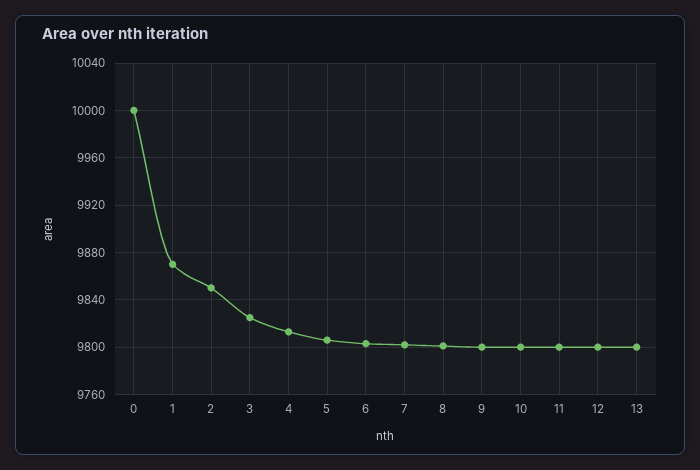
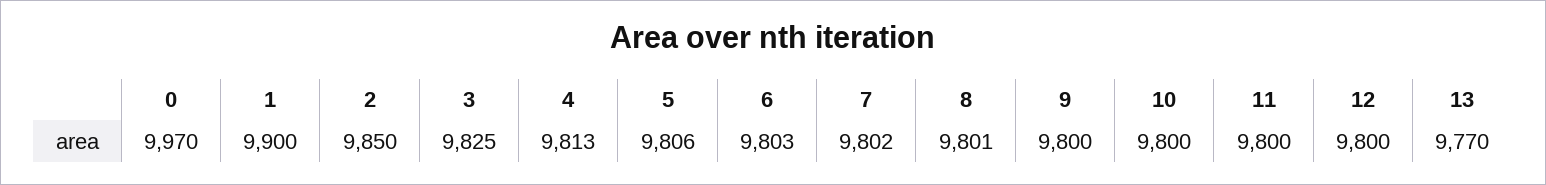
0: 10000 -> 9970
1: 9870 -> 9900
13: 9800 -> 9770

